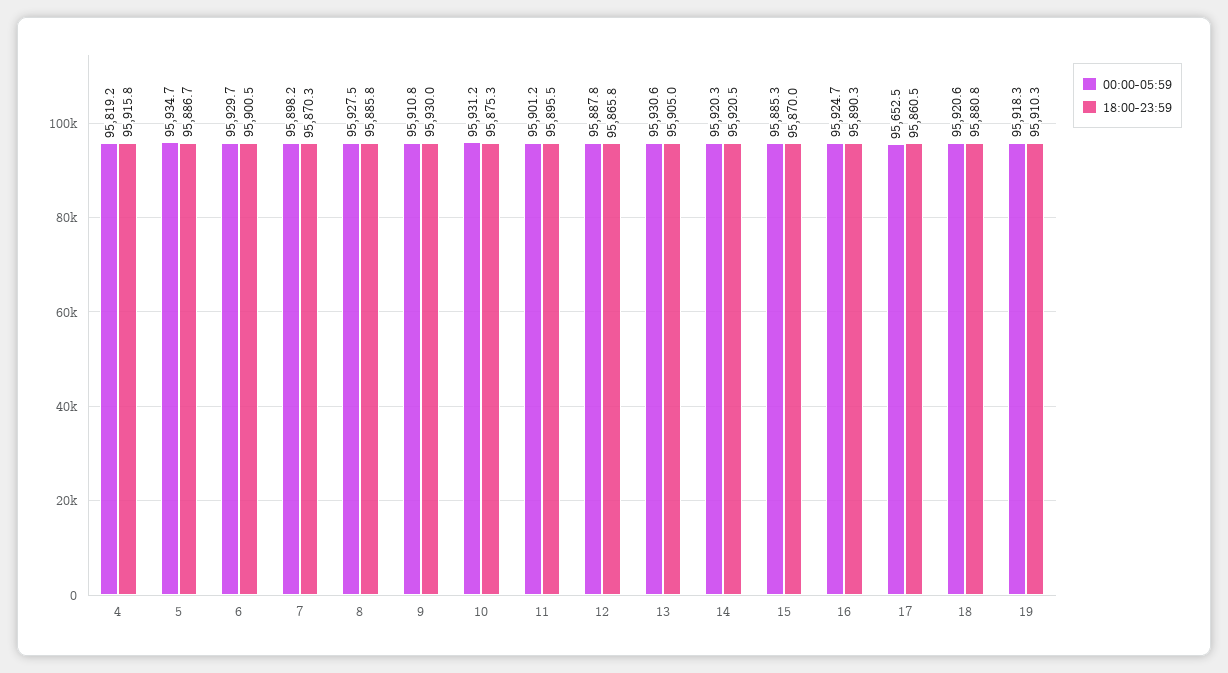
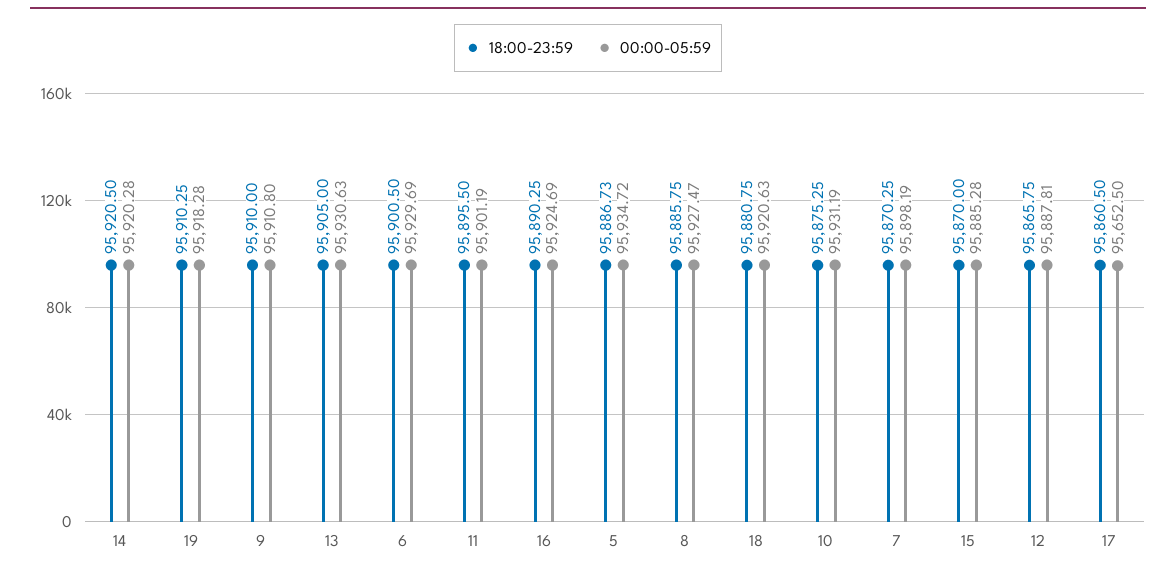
00:00-05:59, 4: 95819.2 -> none
18:00-23:59, 4: 95915.8 -> none
18:00-23:59, 9: 95930 -> 95910

